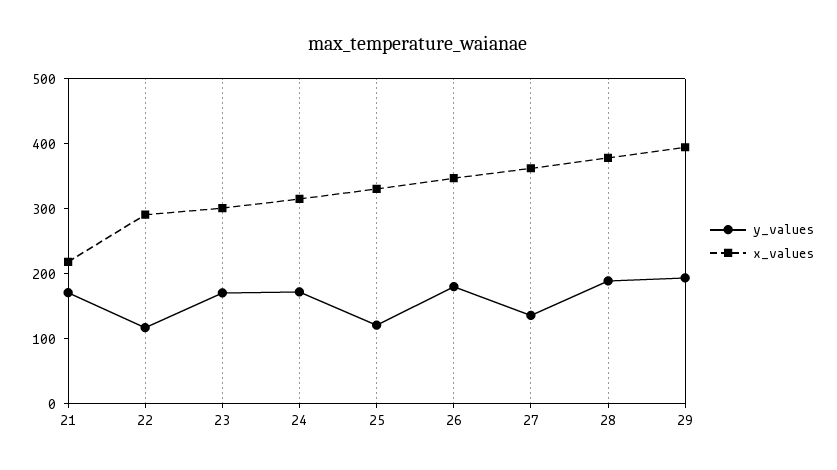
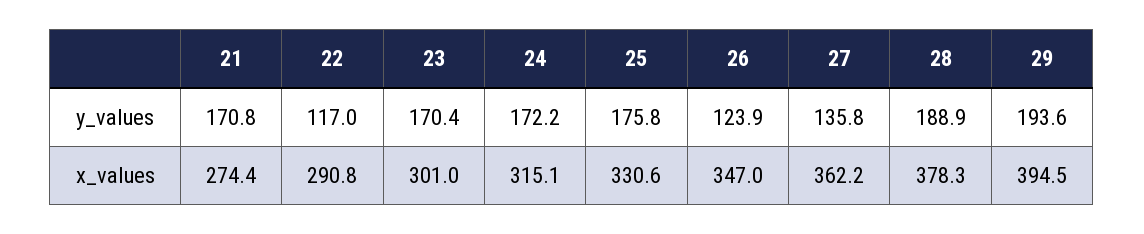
x_values, 21: 220 -> 274.4
y_values, 25: 120 -> 175.8
y_values, 26: 180 -> 123.9

